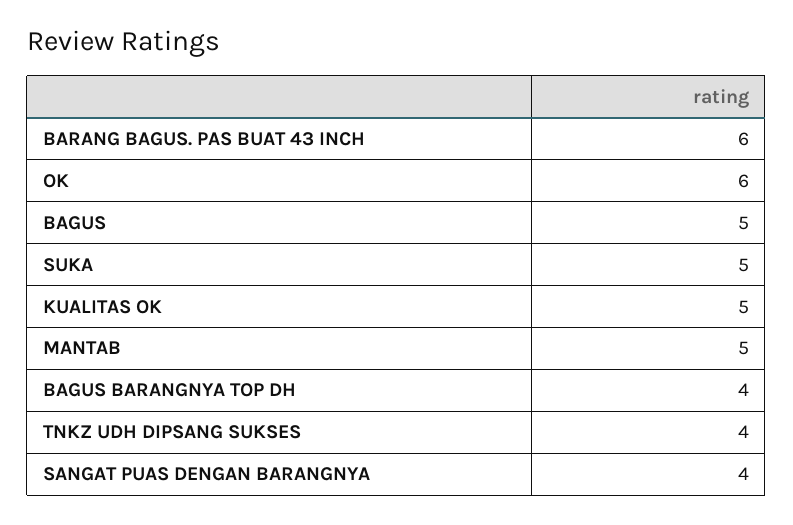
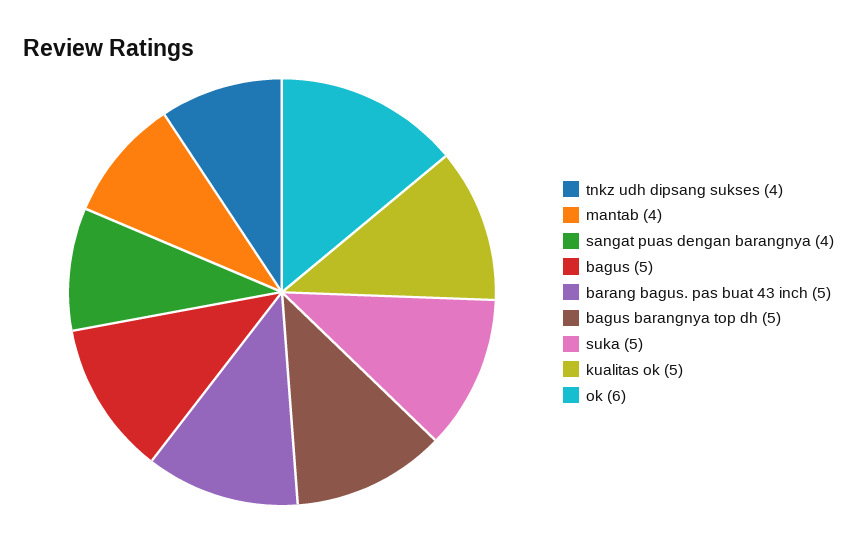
BARANG BAGUS. PAS BUAT 43 INCH: 6 -> 5
MANTAB: 5 -> 4
BAGUS BARANGNYA TOP DH: 4 -> 5

